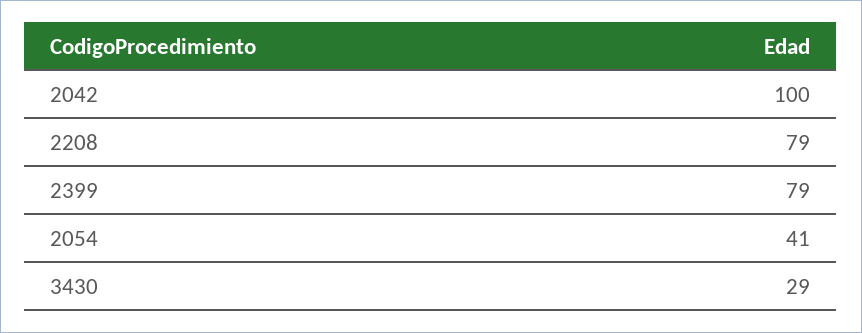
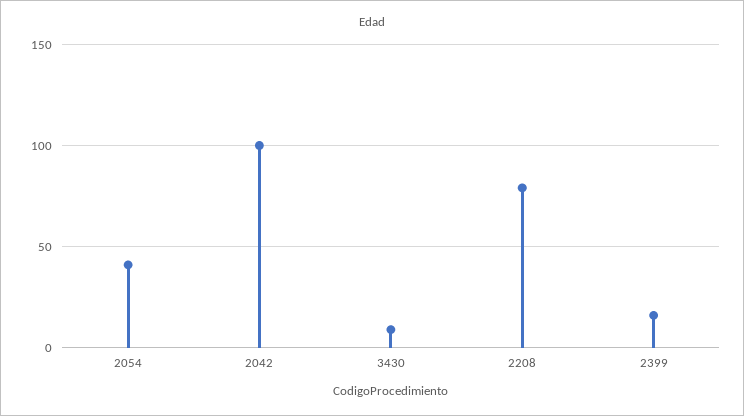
2399: 79 -> 15
3430: 29 -> 10

